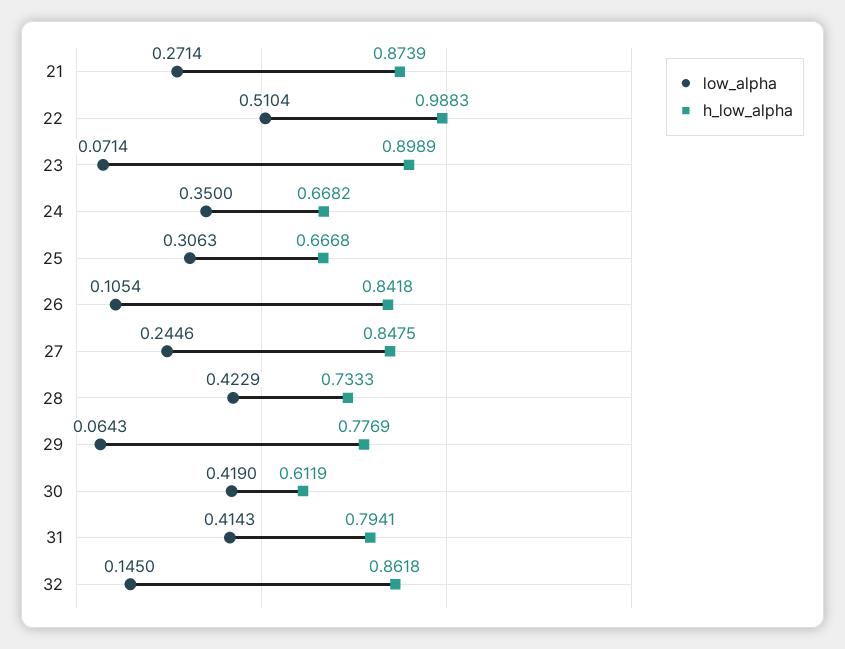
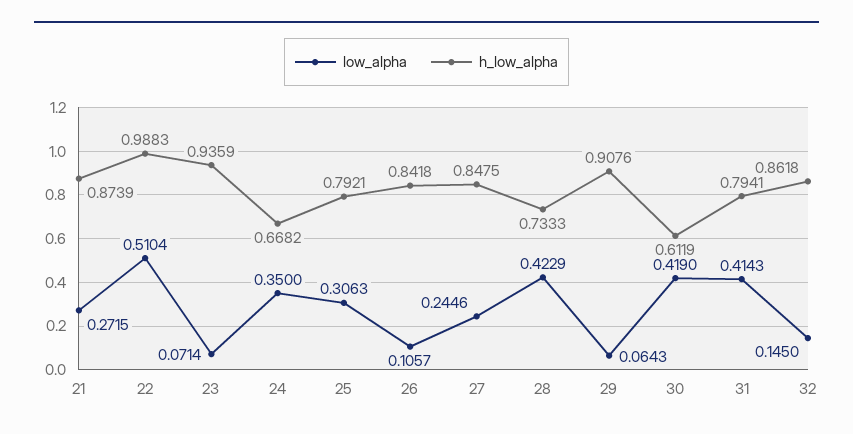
low_alpha, 21: 0.2714 -> 0.2715
h_low_alpha, 23: 0.8989 -> 0.9359
h_low_alpha, 25: 0.6668 -> 0.7921
low_alpha, 26: 0.1054 -> 0.1057
h_low_alpha, 29: 0.7769 -> 0.9076

